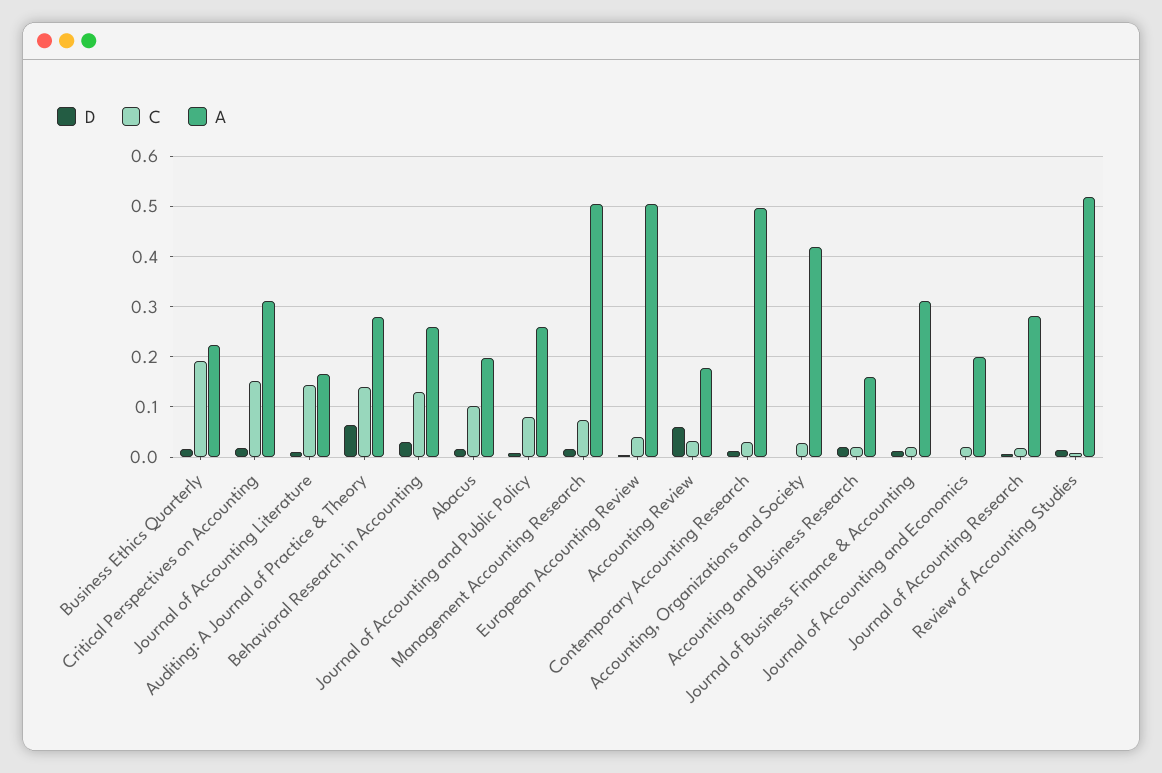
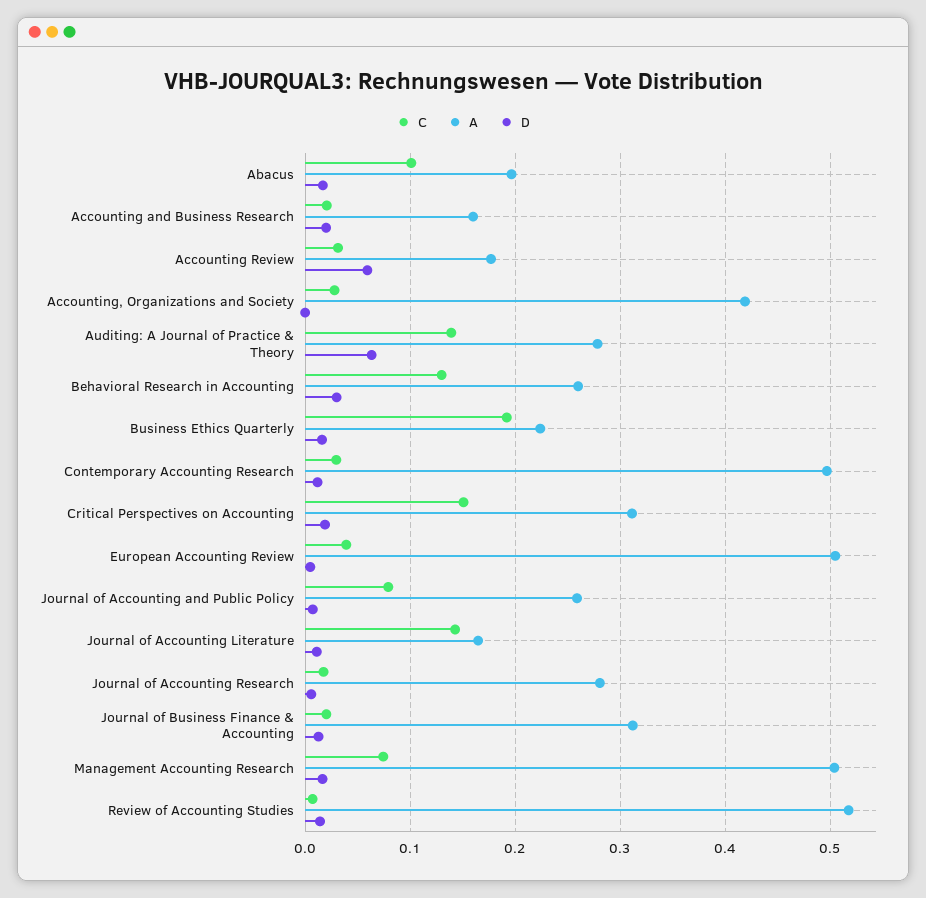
D, Journal of Accounting and Economics: 0 -> none
C, Journal of Accounting and Economics: 0.02 -> none
A, Journal of Accounting and Economics: 0.2 -> none

